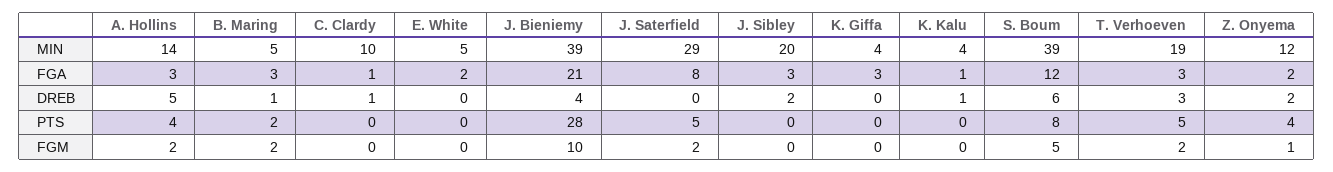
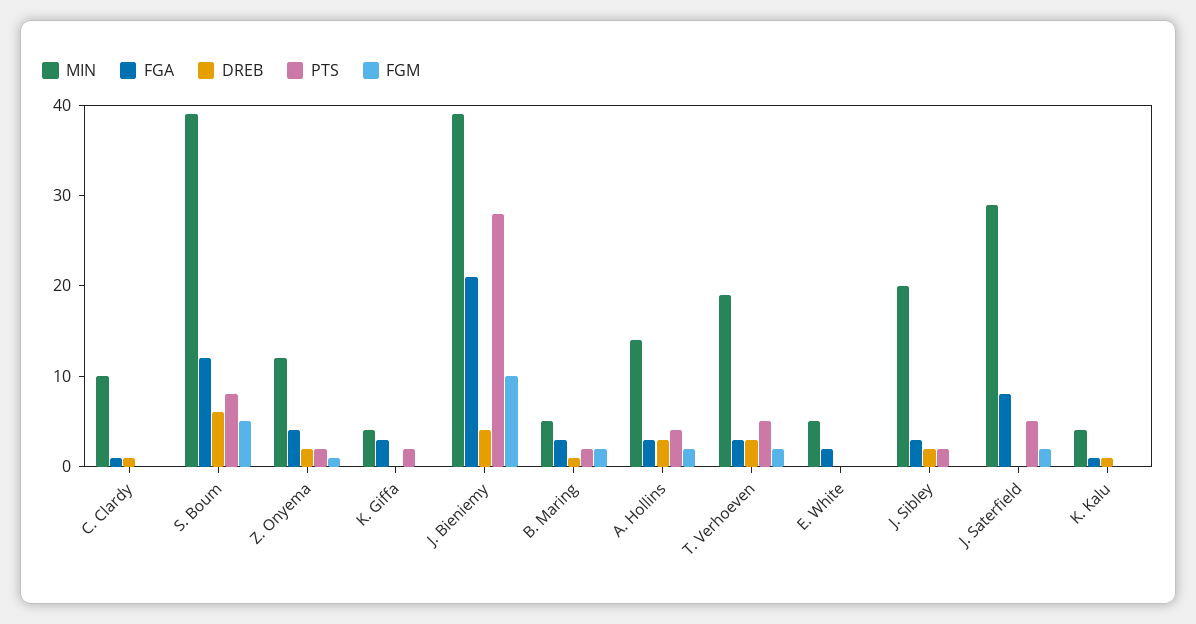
FGA, Z. Onyema: 2 -> 4
DREB, A. Hollins: 5 -> 3
PTS, J. Sibley: 0 -> 2
PTS, K. Giffa: 0 -> 2
PTS, Z. Onyema: 4 -> 2

